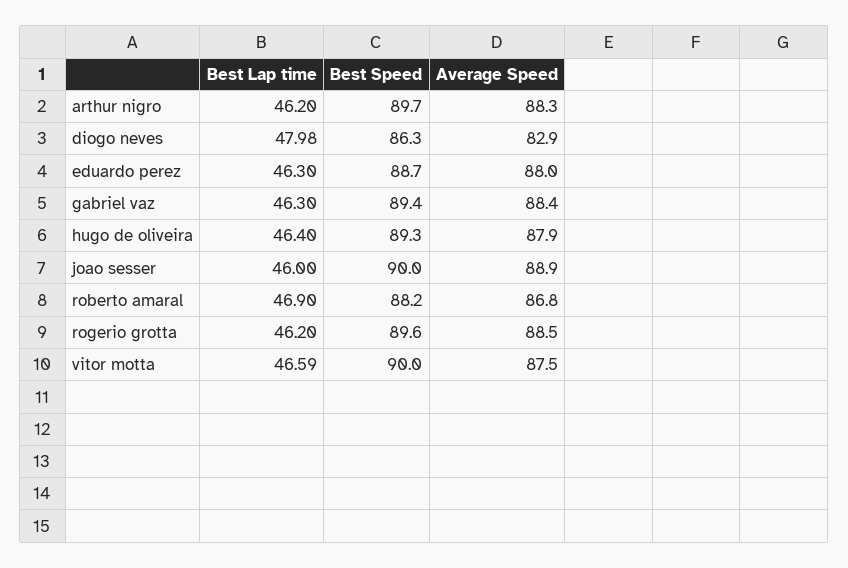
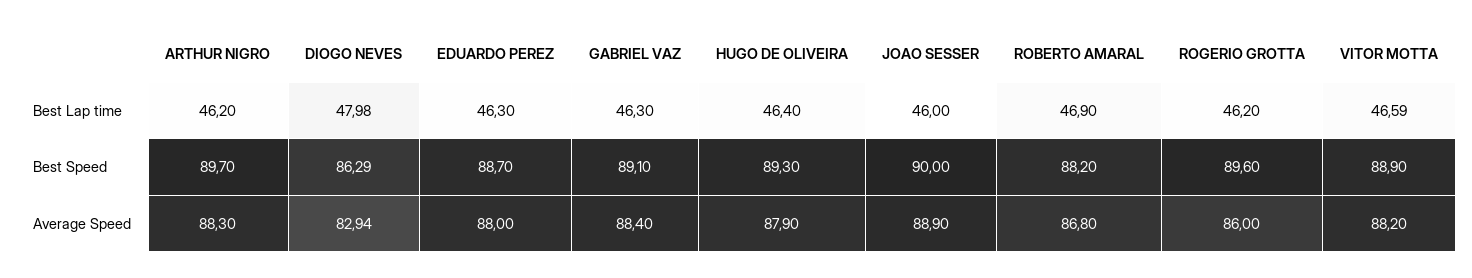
Best Speed, gabriel vaz: 89.4 -> 89.1
Average Speed, rogerio grotta: 88.5 -> 86
Best Speed, vitor motta: 90 -> 88.9
Average Speed, vitor motta: 87.5 -> 88.2

